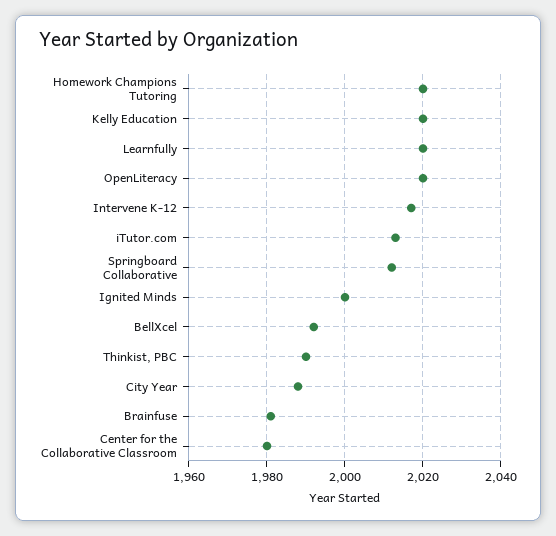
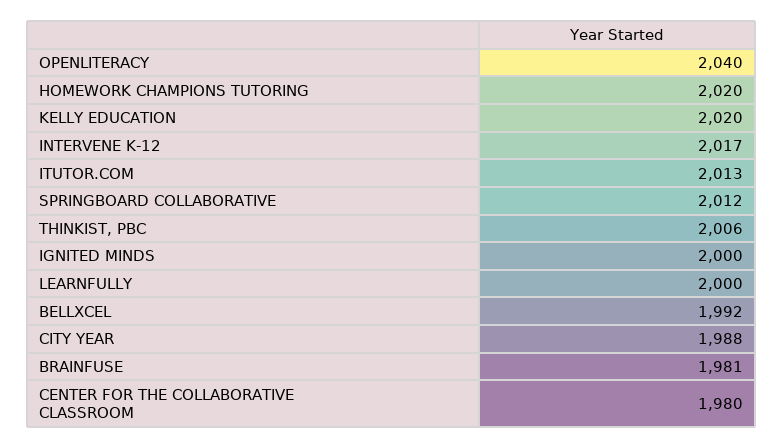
Learnfully: 2020 -> 2000
OpenLiteracy: 2020 -> 2040
Thinkist, PBC: 1990 -> 2006

